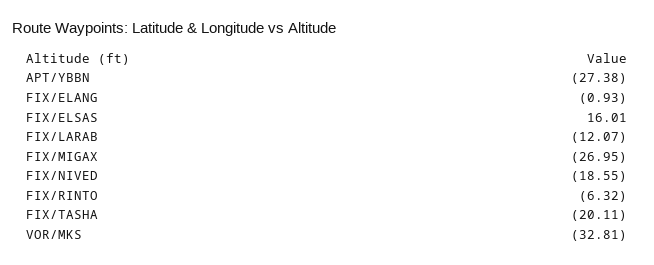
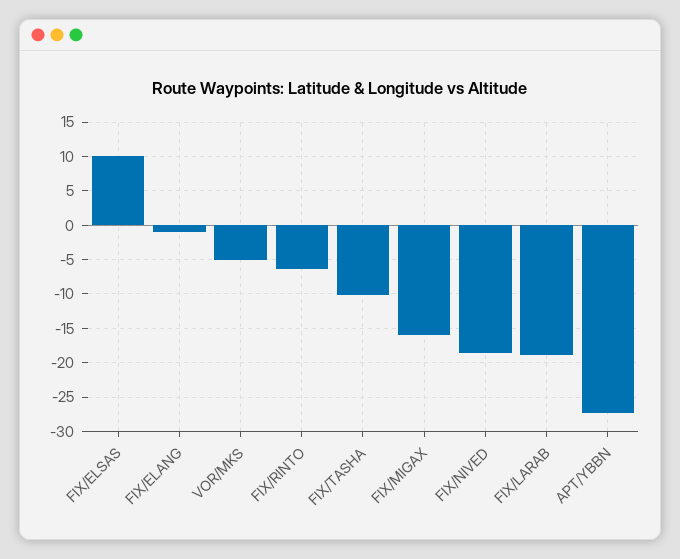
FIX/ELSAS: 16.01 -> 10
FIX/LARAB: -12.07 -> -19
FIX/MIGAX: -26.95 -> -16
FIX/TASHA: -20.11 -> -10
VOR/MKS: -32.81 -> -5

